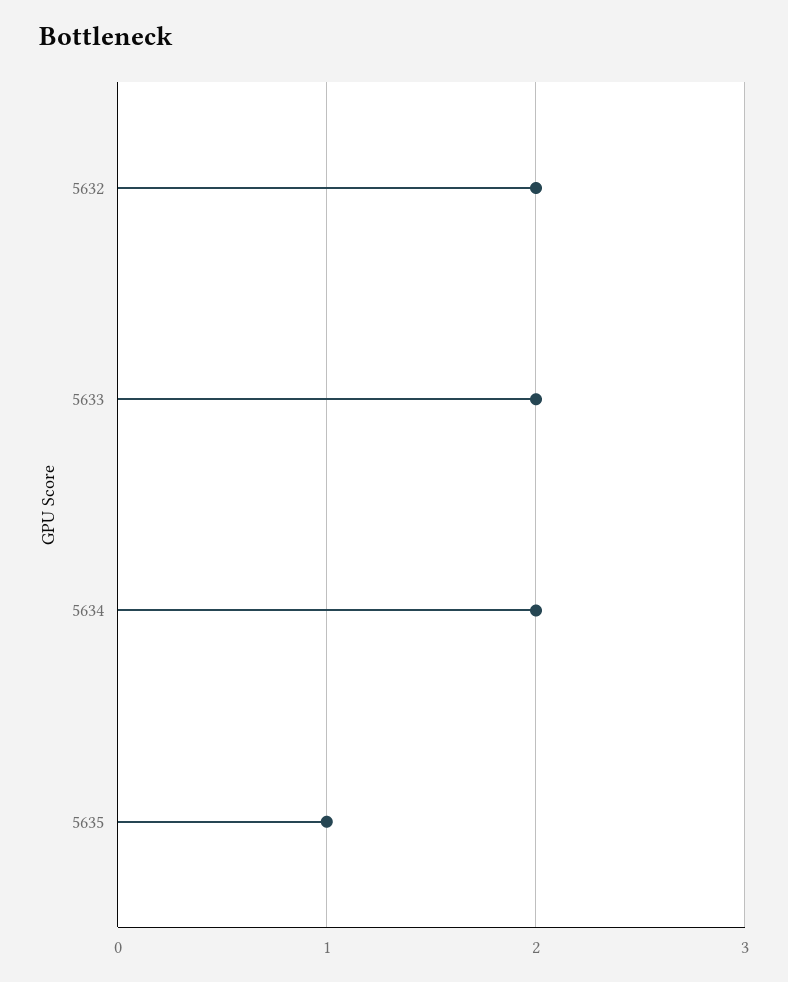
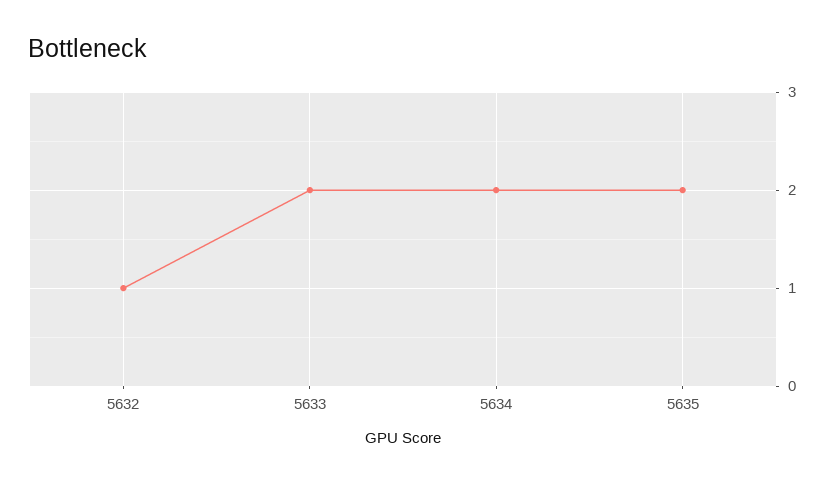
5632: 2 -> 1
5635: 1 -> 2

